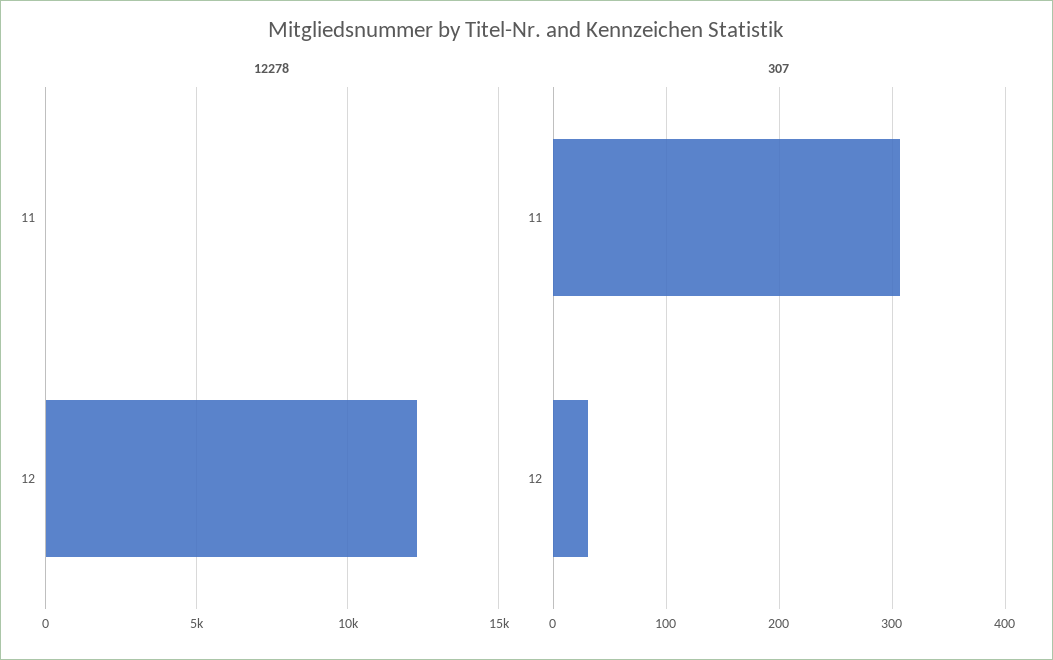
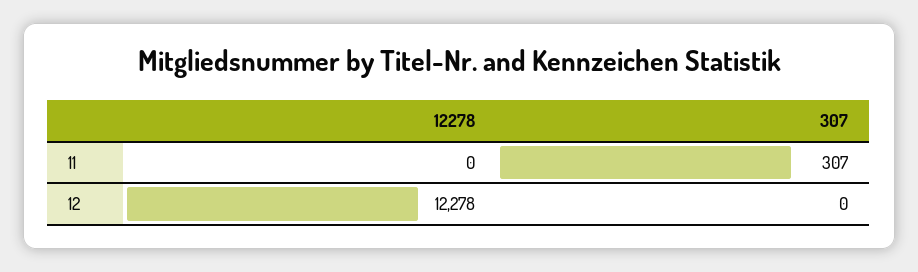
307, 12: 30 -> 0

